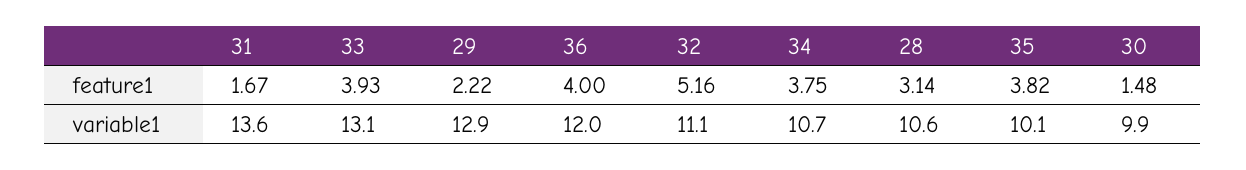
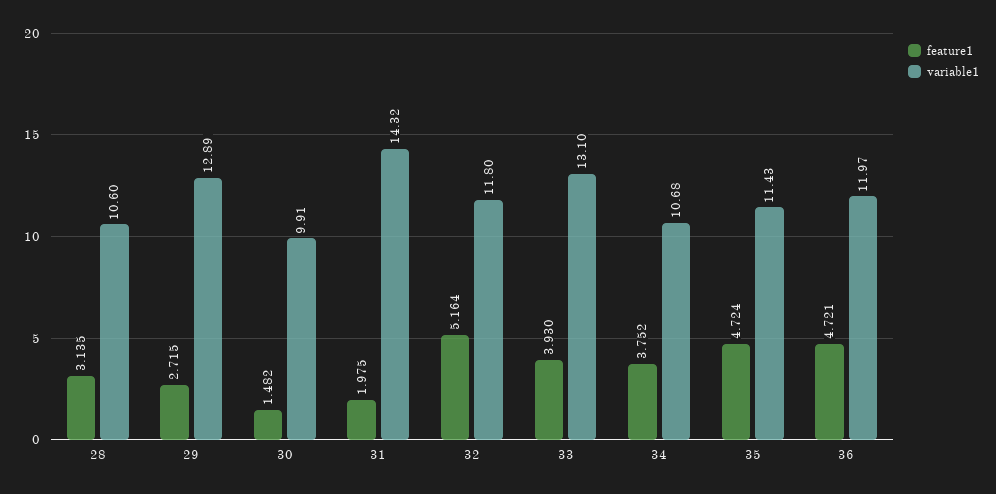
feature1, 31: 1.67 -> 1.975
feature1, 29: 2.22 -> 2.715
feature1, 36: 4 -> 4.721
feature1, 35: 3.82 -> 4.724
variable1, 31: 13.6 -> 14.32
variable1, 32: 11.1 -> 11.8
variable1, 35: 10.1 -> 11.43

